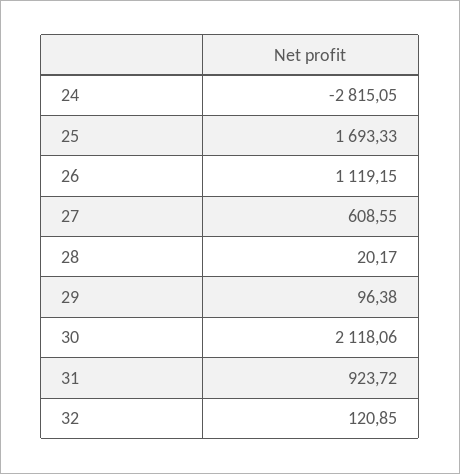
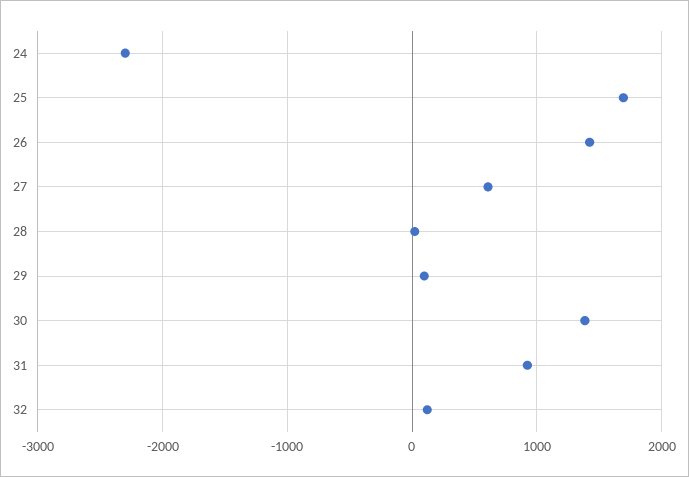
24: -2815.05 -> -2300
26: 1119.15 -> 1400
30: 2118.06 -> 1400

